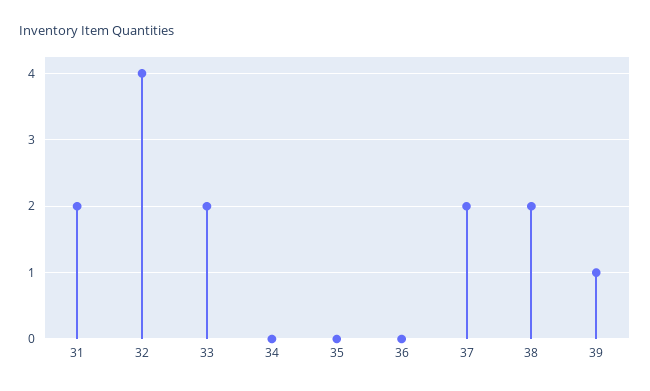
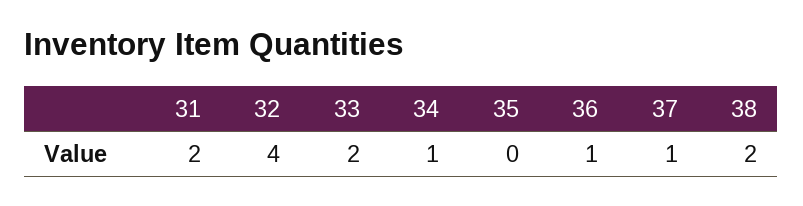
34: 0 -> 1
36: 0 -> 1
37: 2 -> 1
39: 1 -> none

